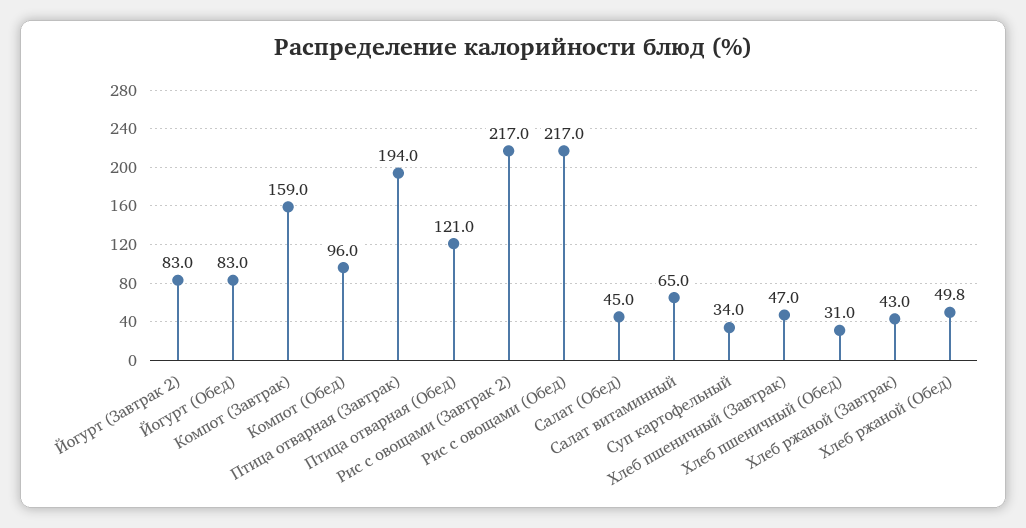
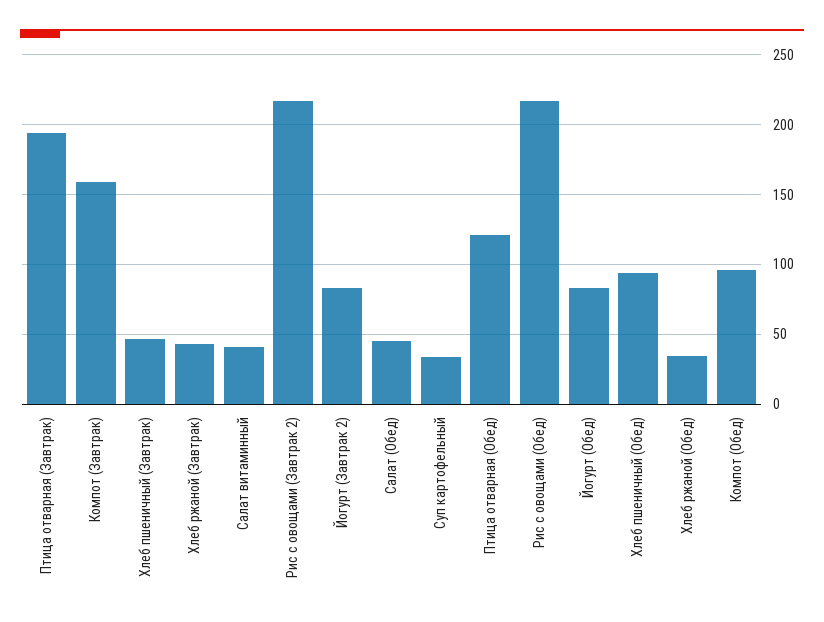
Салат витаминный: 65 -> 40
Хлеб пшеничный (Обед): 31 -> 95
Хлеб ржаной (Обед): 49.8 -> 35

